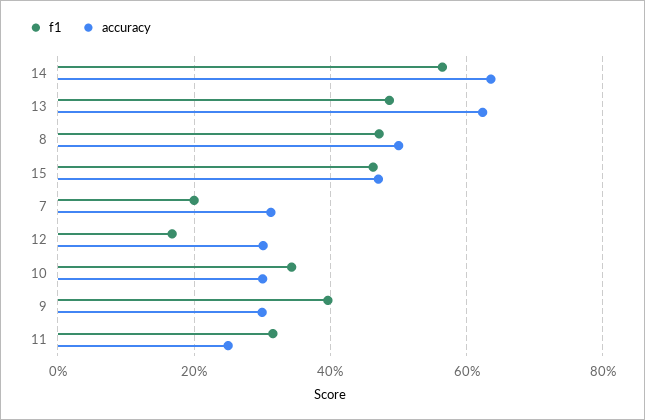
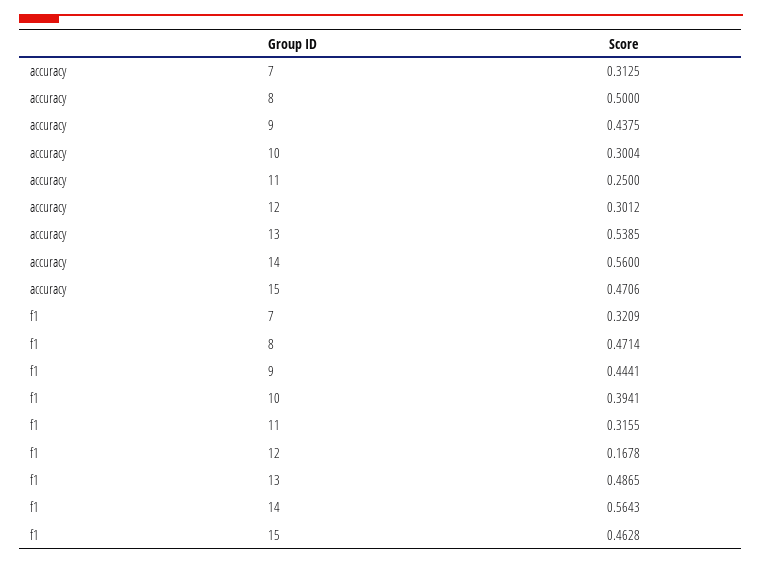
accuracy, 14: 0.64 -> 0.56
accuracy, 13: 0.62 -> 0.5385
f1, 7: 0.2 -> 0.3209
f1, 10: 0.34 -> 0.3941
f1, 9: 0.4 -> 0.4441
accuracy, 9: 0.3 -> 0.4375

